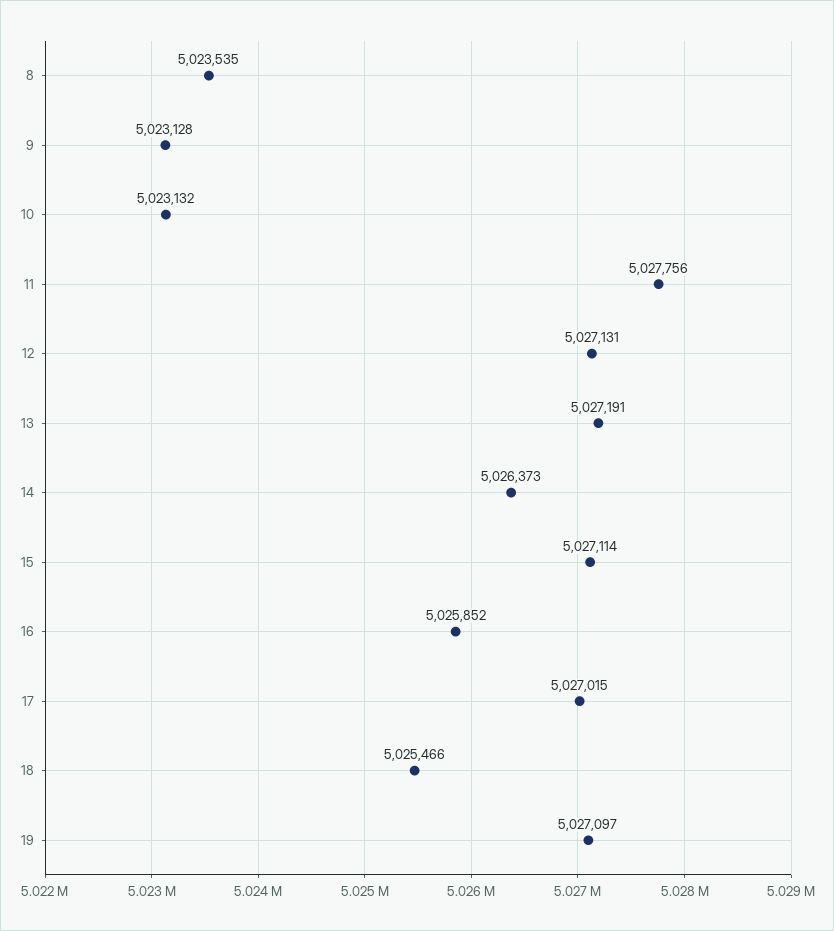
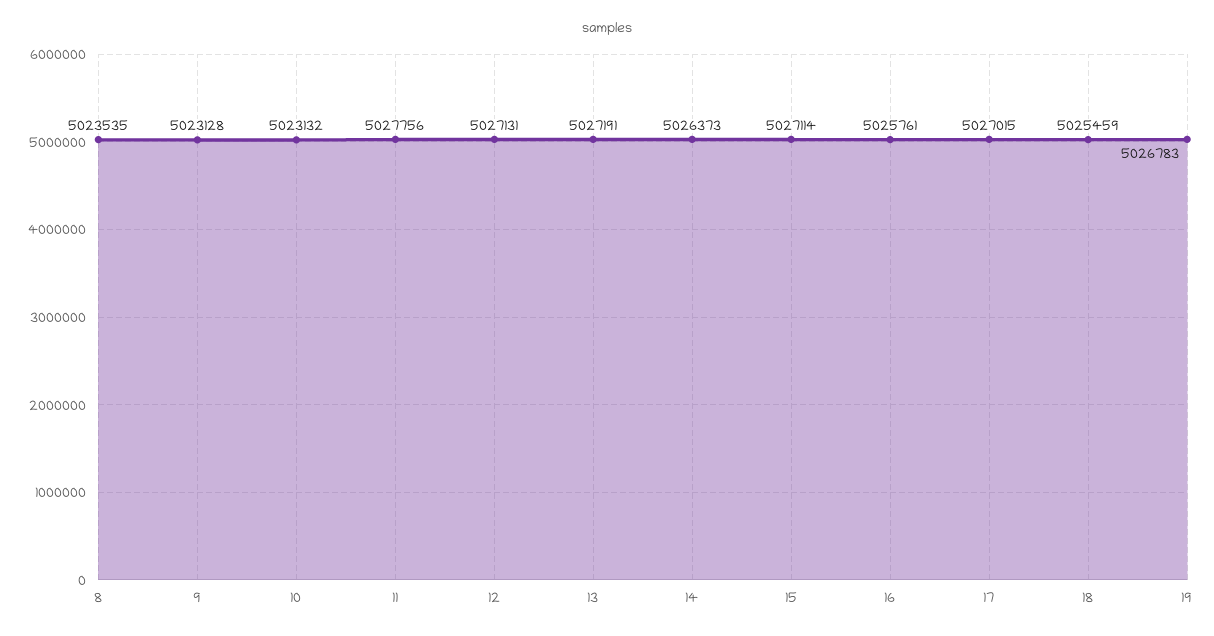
16: 5025852 -> 5025761
18: 5025466 -> 5025459
19: 5027097 -> 5026783

